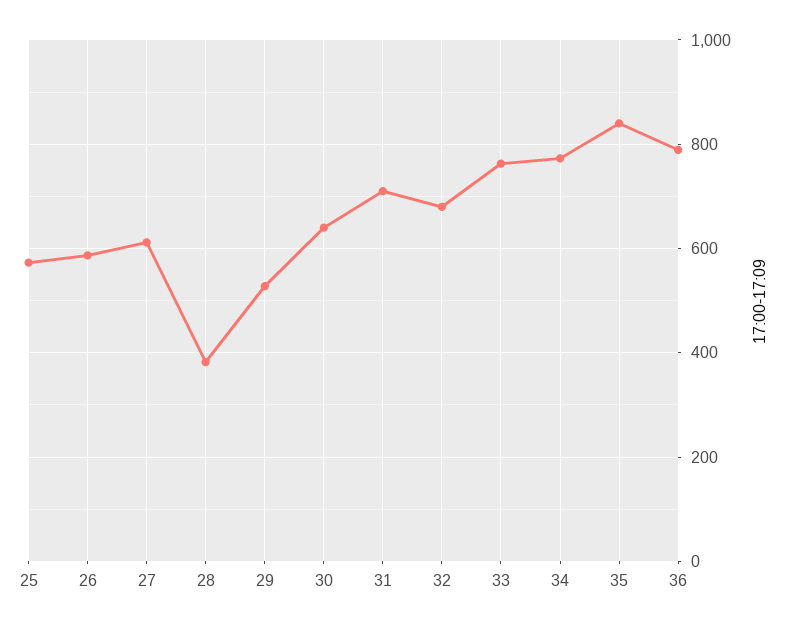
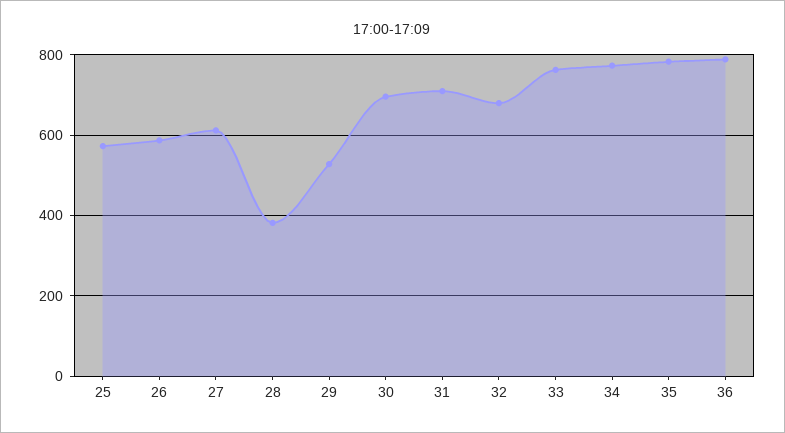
30: 640 -> 700
35: 840 -> 780

